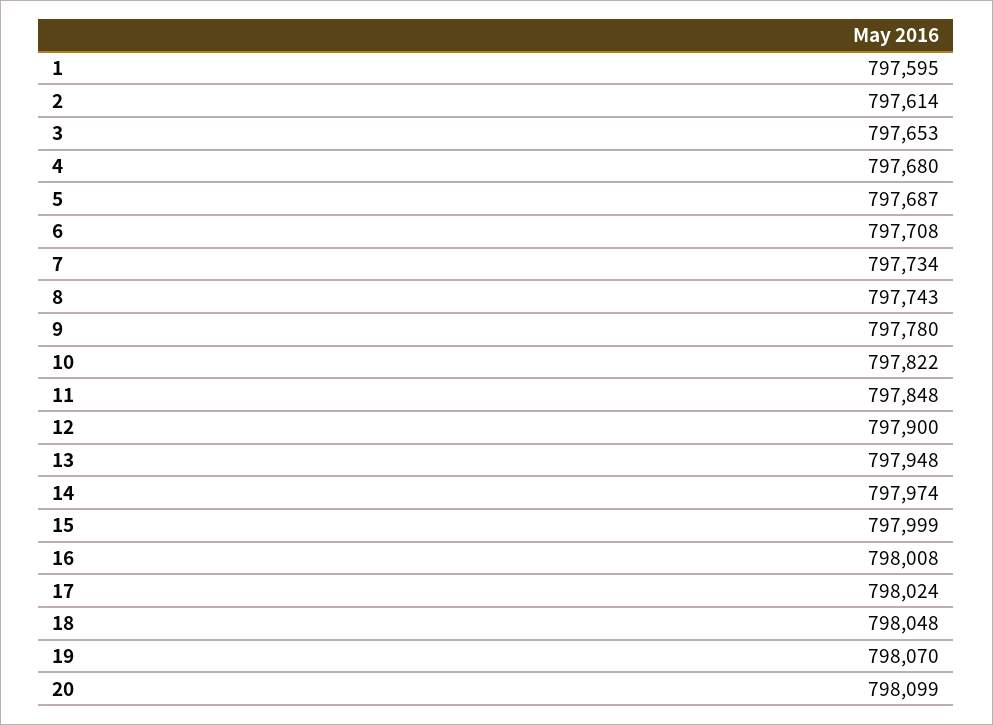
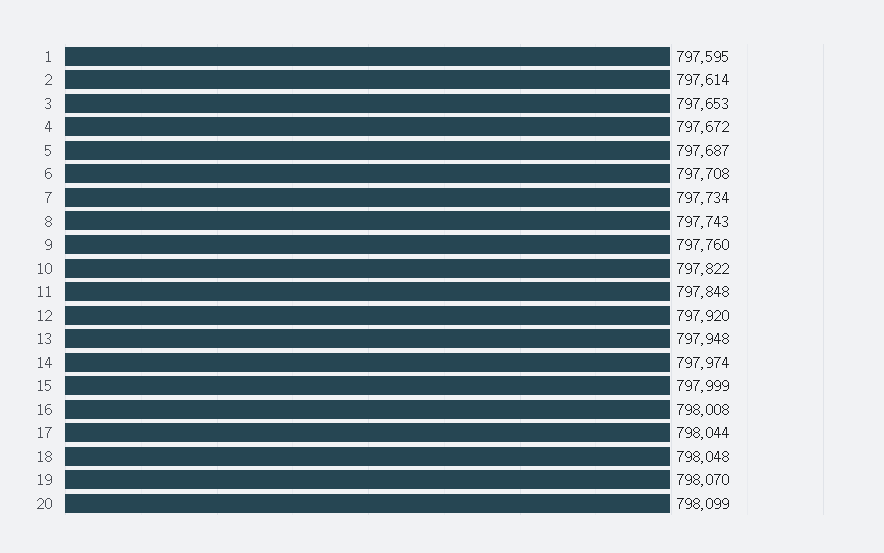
4: 797680 -> 797672
9: 797780 -> 797760
12: 797900 -> 797920
17: 798024 -> 798044

